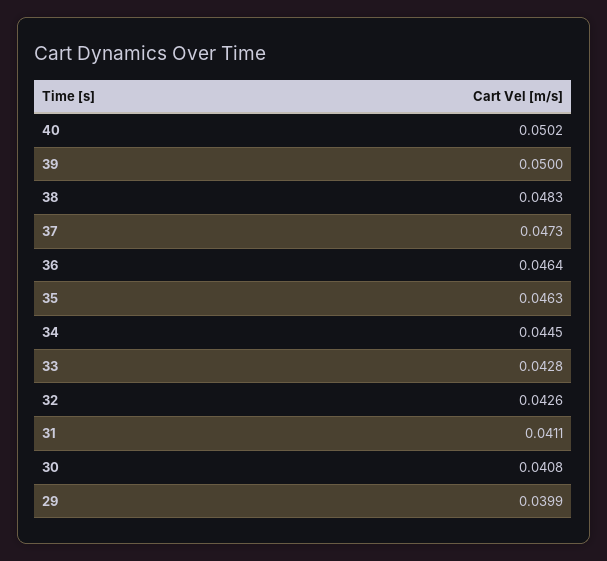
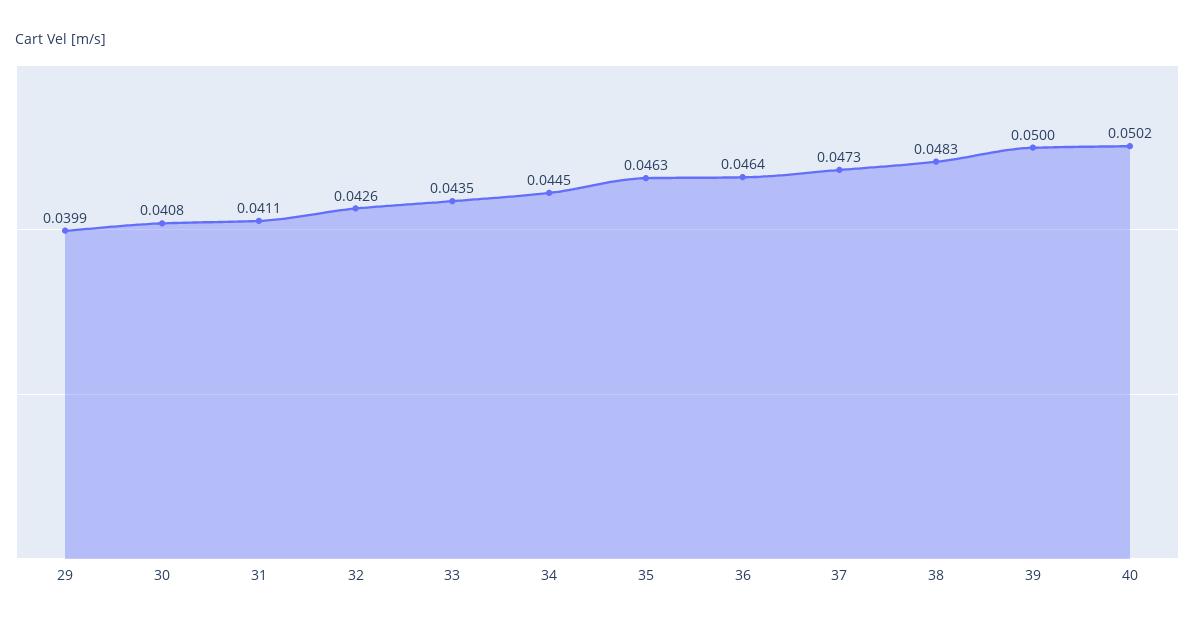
33: 0.0428 -> 0.0435

